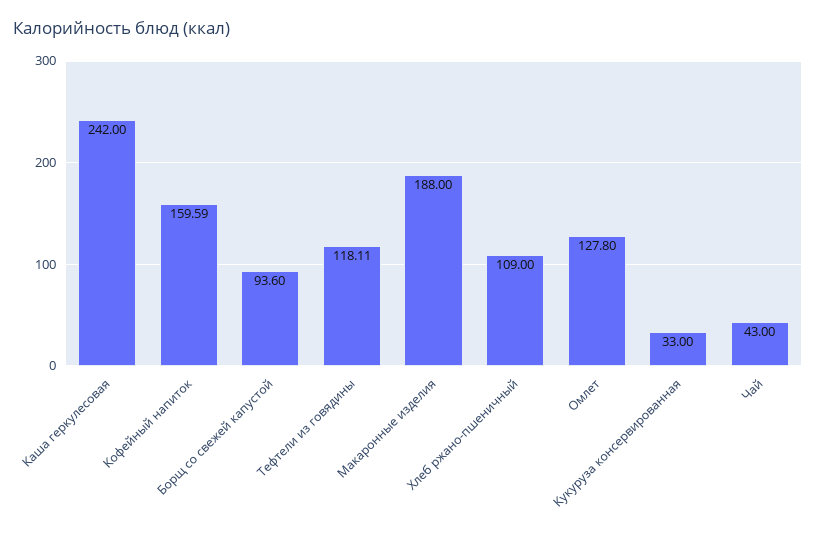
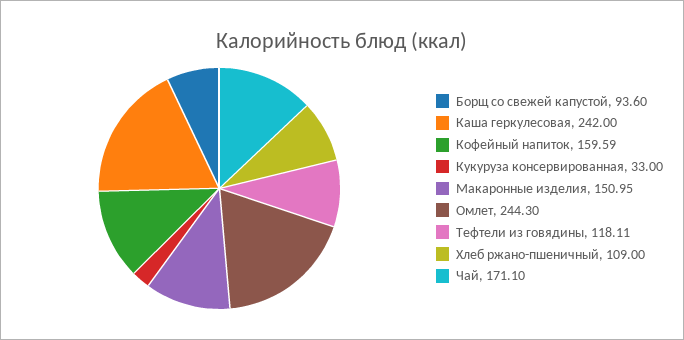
Макаронные изделия: 188 -> 150.95
Омлет: 127.8 -> 244.3
Чай: 43 -> 171.1

